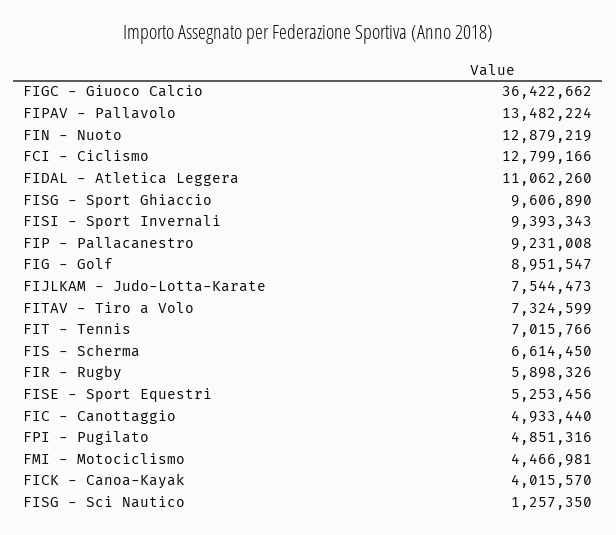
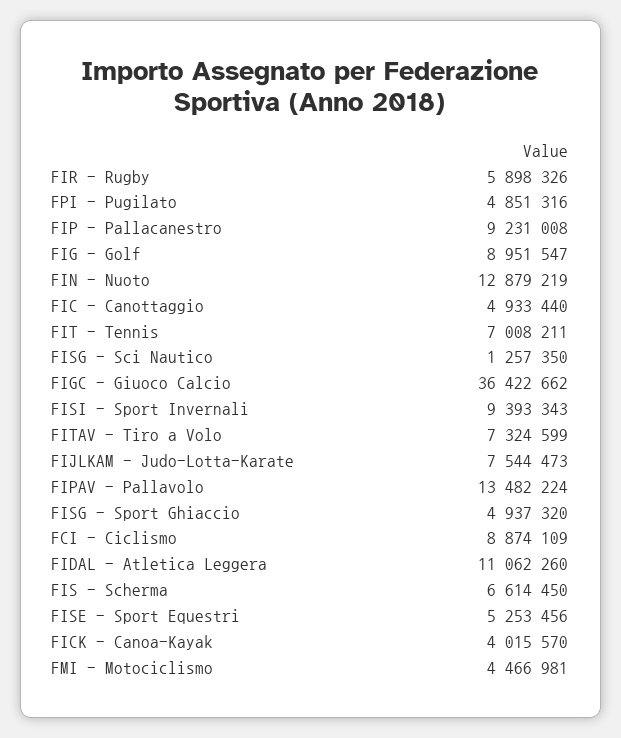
FCI - Ciclismo: 12799166 -> 8874109
FISG - Sport Ghiaccio: 9606890 -> 4937320
FIT - Tennis: 7015766 -> 7008211

